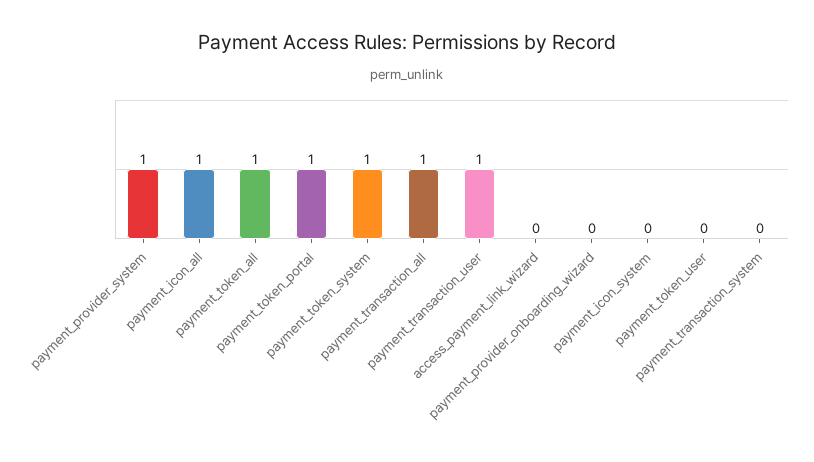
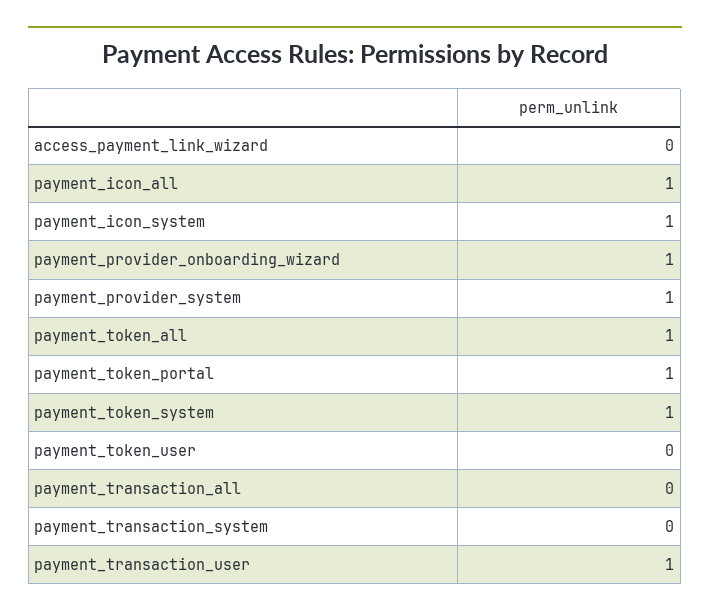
payment_transaction_all: 1 -> 0
payment_provider_onboarding_wizard: 0 -> 1
payment_icon_system: 0 -> 1

